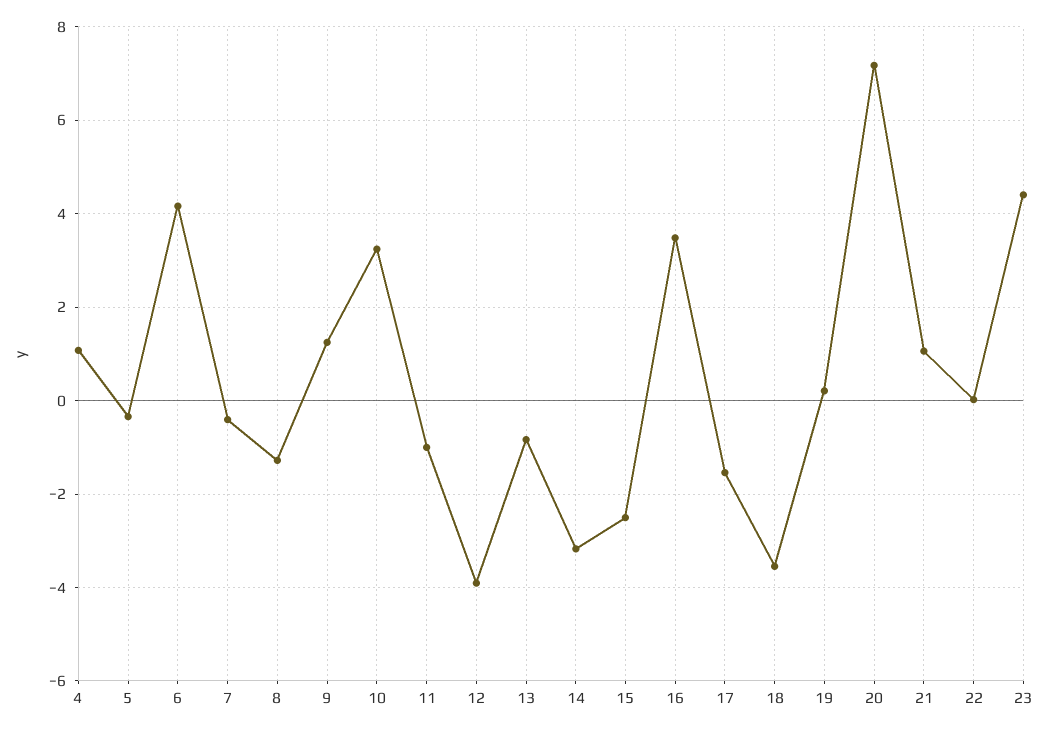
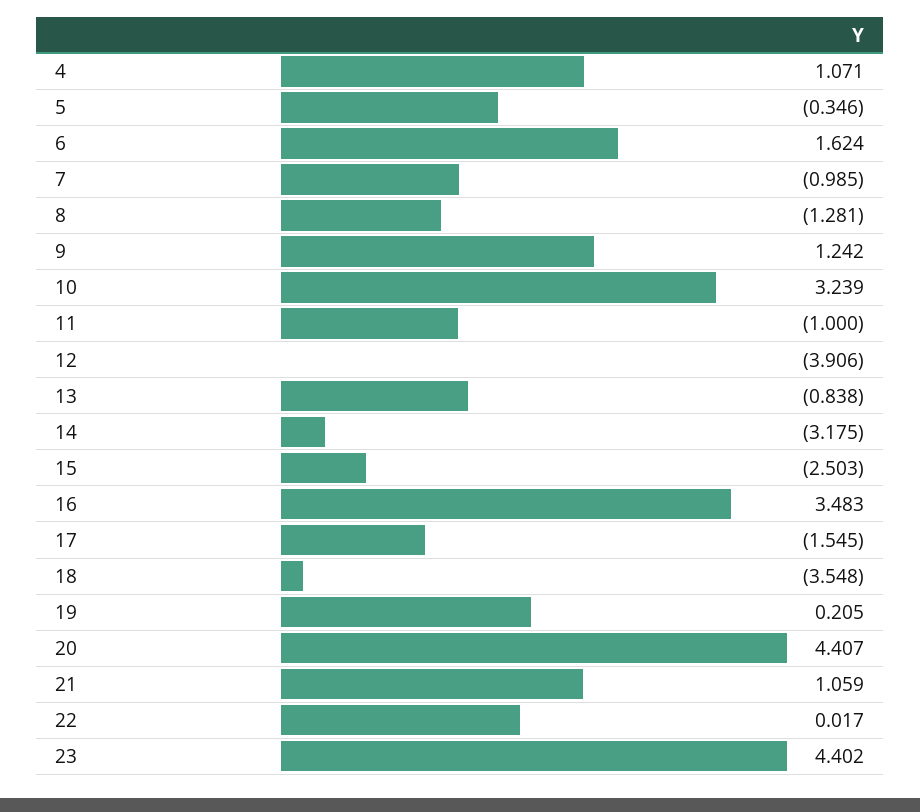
6: 4.2 -> 1.624
7: -0.4 -> -0.985
20: 7.2 -> 4.407

